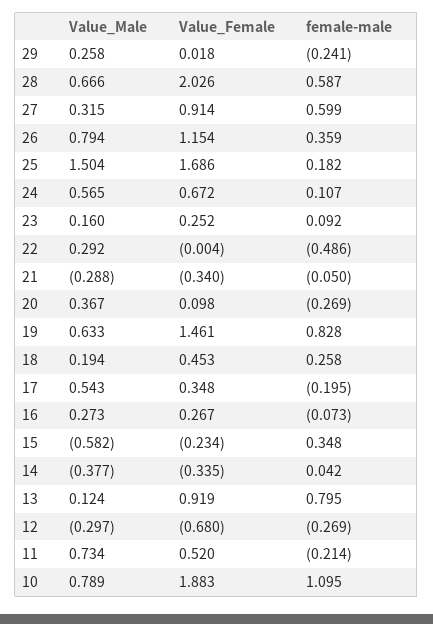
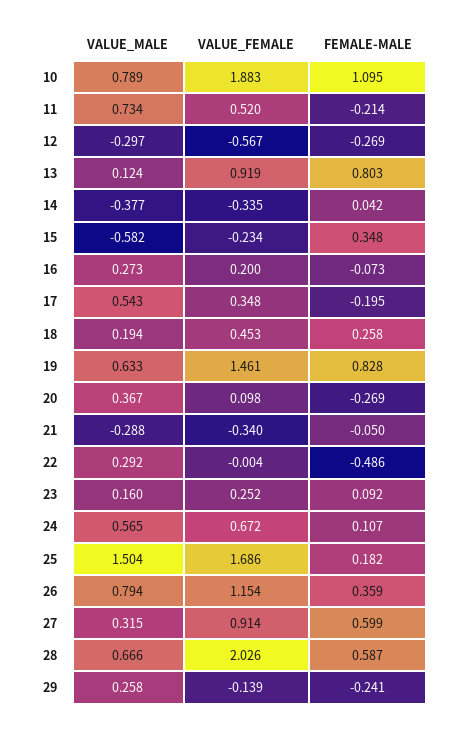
Value_Female, 29: 0.018 -> -0.139
Value_Female, 16: 0.267 -> 0.2
female-male, 13: 0.795 -> 0.803
Value_Female, 12: -0.68 -> -0.567

